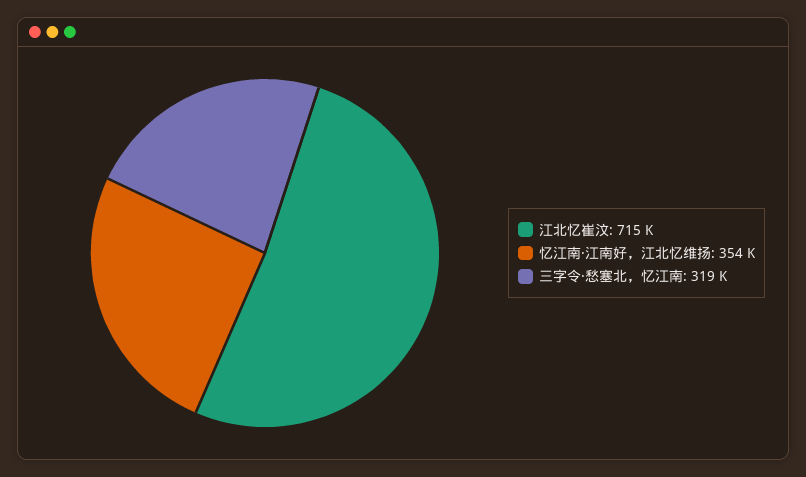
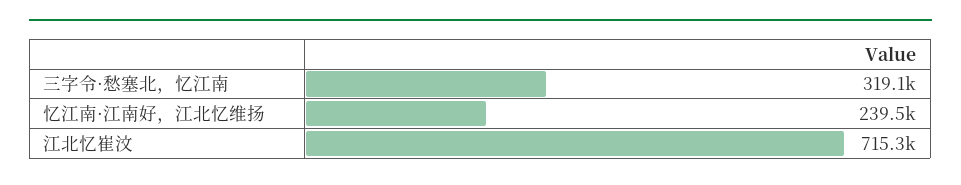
忆江南·江南好，江北忆维扬: 354000 -> 239500

